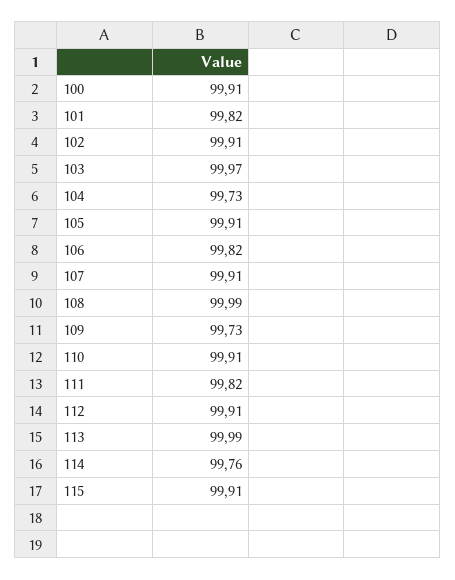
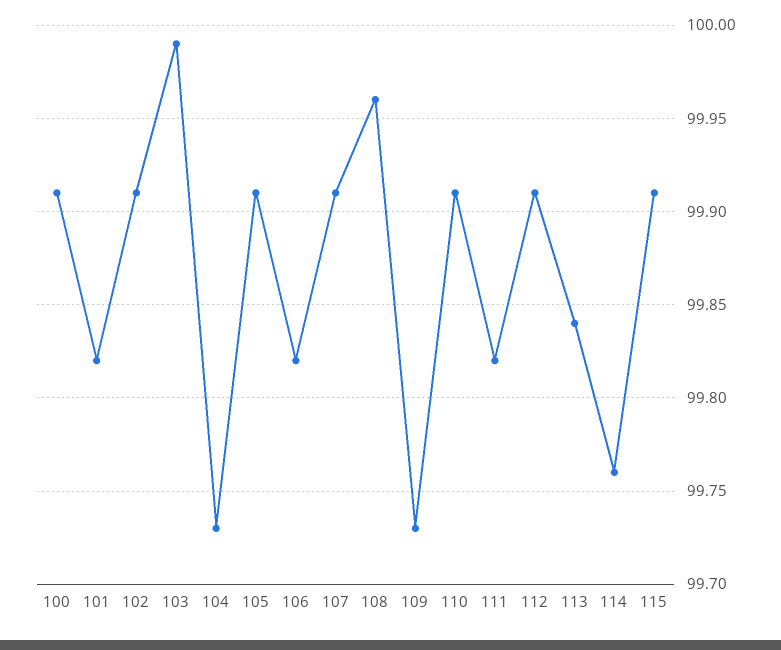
103: 99.97 -> 99.99
108: 99.99 -> 99.96
113: 99.99 -> 99.84

